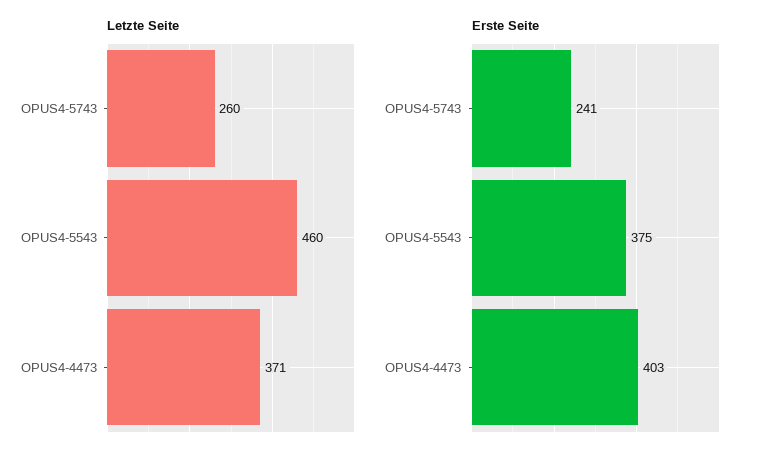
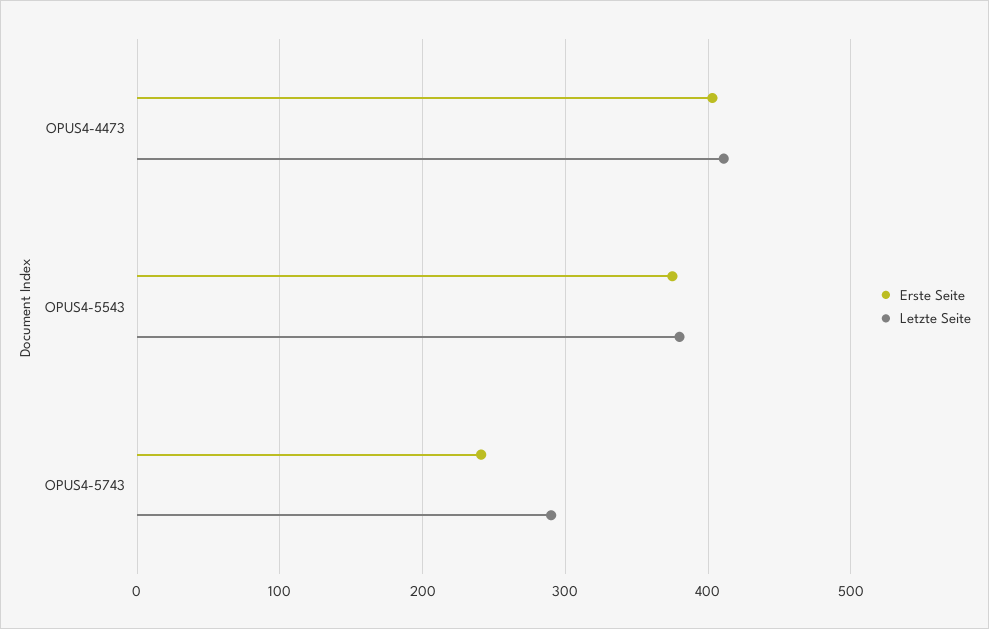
Letzte Seite, OPUS4-5743: 260 -> 290
Letzte Seite, OPUS4-5543: 460 -> 380
Letzte Seite, OPUS4-4473: 371 -> 410

